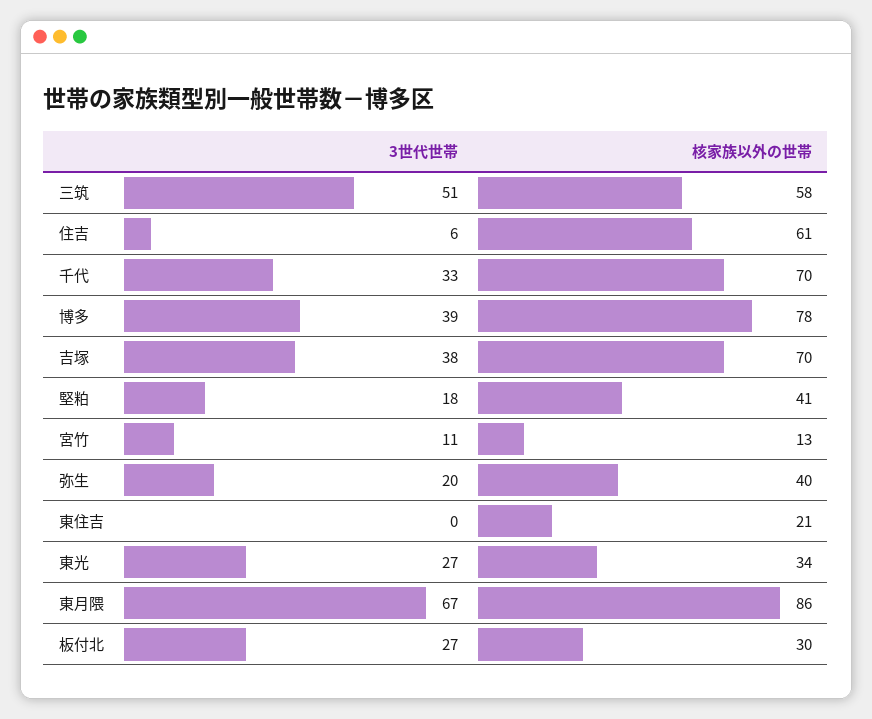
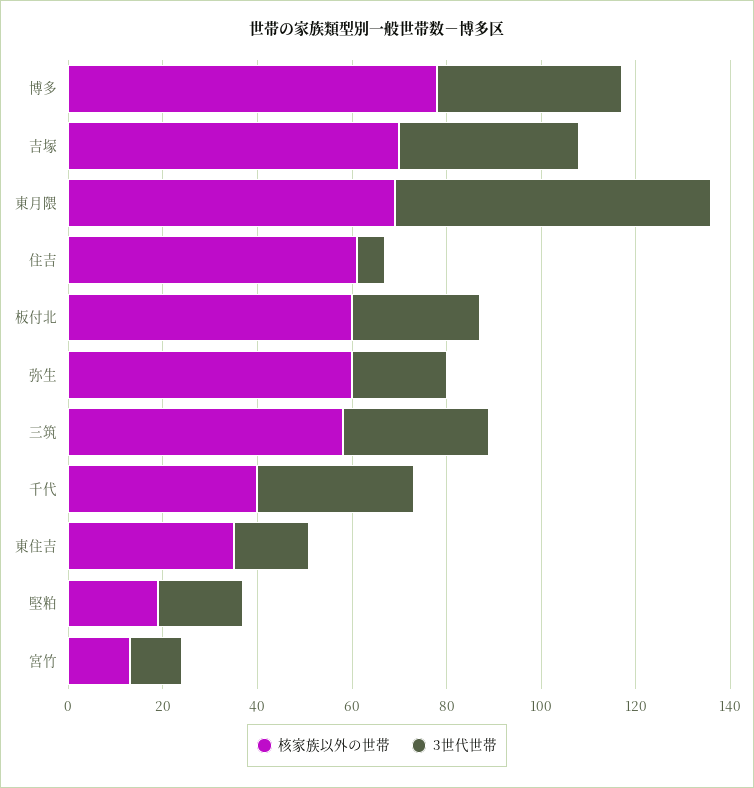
3世代世帯, 三筑: 51 -> 30
核家族以外の世帯, 千代: 70 -> 40
核家族以外の世帯, 堅粕: 41 -> 20
核家族以外の世帯, 弥生: 40 -> 60
3世代世帯, 東住吉: 0 -> 15
核家族以外の世帯, 東住吉: 21 -> 35
3世代世帯, 東光: 27 -> none
核家族以外の世帯, 東光: 34 -> none
核家族以外の世帯, 東月隈: 86 -> 70
核家族以外の世帯, 板付北: 30 -> 60

